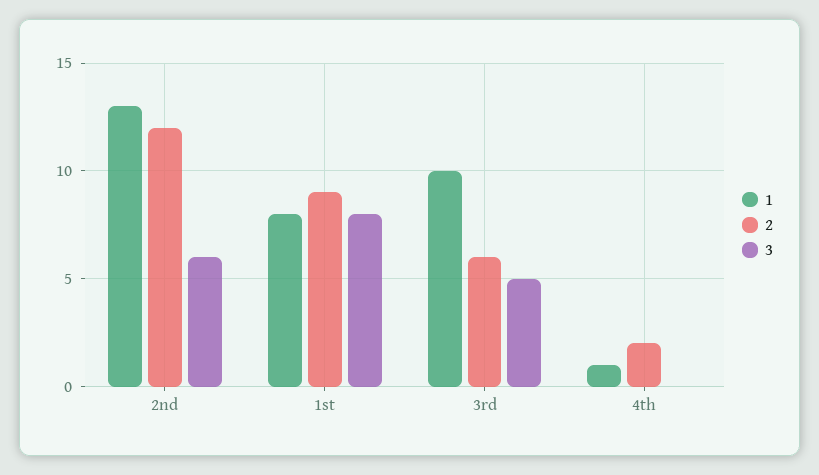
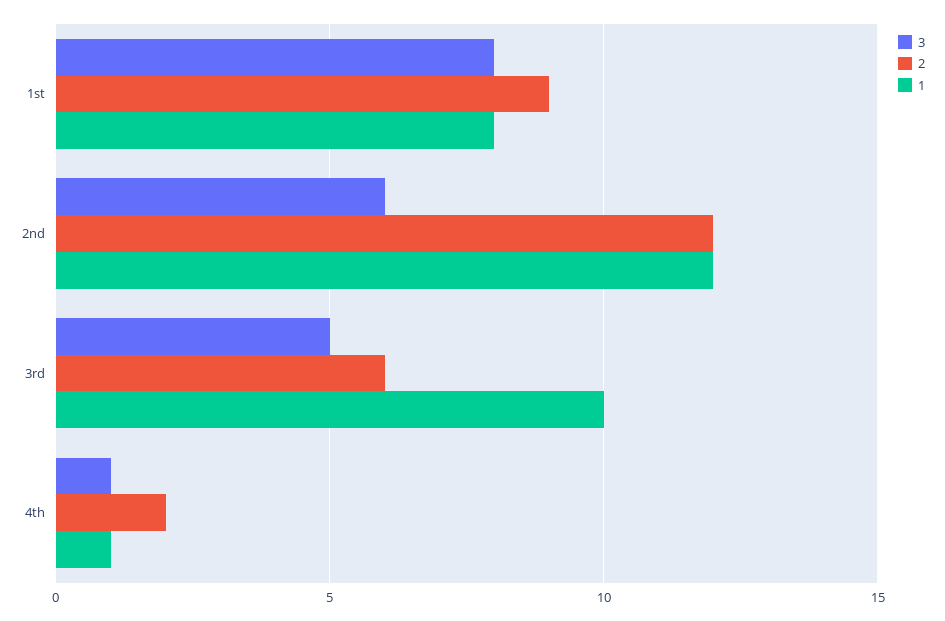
1, 2nd: 13 -> 12
3, 4th: 0 -> 1

